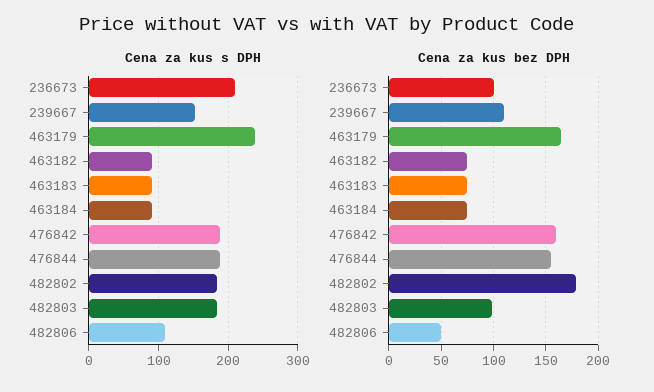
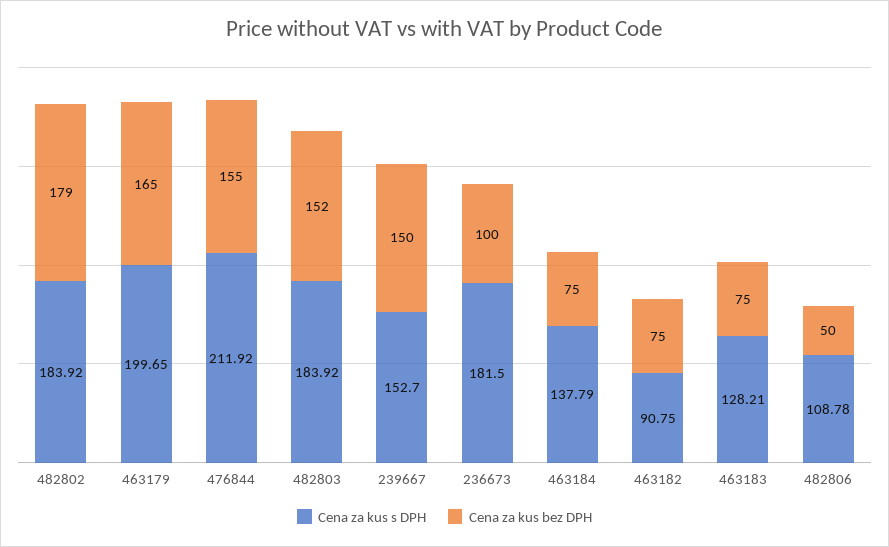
Cena za kus s DPH, 236673: 210 -> 181.5
Cena za kus s DPH, 463179: 240 -> 199.65
Cena za kus s DPH, 463183: 90 -> 128.21
Cena za kus s DPH, 463184: 90 -> 137.79
Cena za kus s DPH, 476842: 190 -> none
Cena za kus s DPH, 476844: 190 -> 211.92
Cena za kus bez DPH, 239667: 110 -> 150
Cena za kus bez DPH, 476842: 160 -> none
Cena za kus bez DPH, 482803: 100 -> 152

